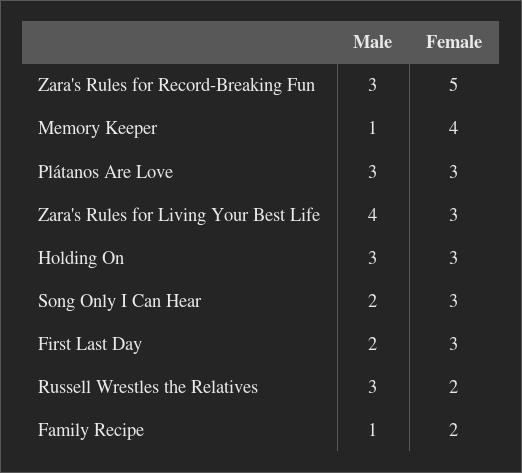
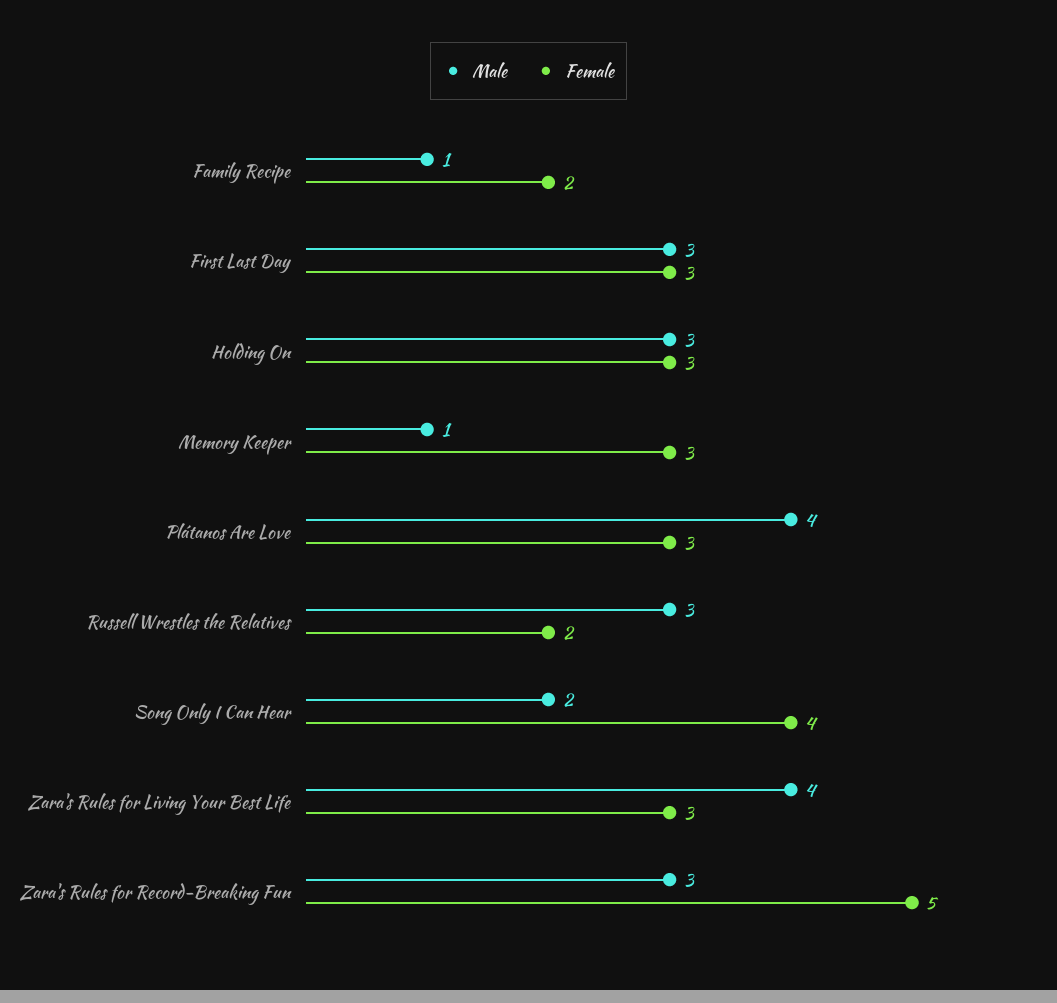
Female, Memory Keeper: 4 -> 3
Male, Plátanos Are Love: 3 -> 4
Female, Song Only I Can Hear: 3 -> 4
Male, First Last Day: 2 -> 3

